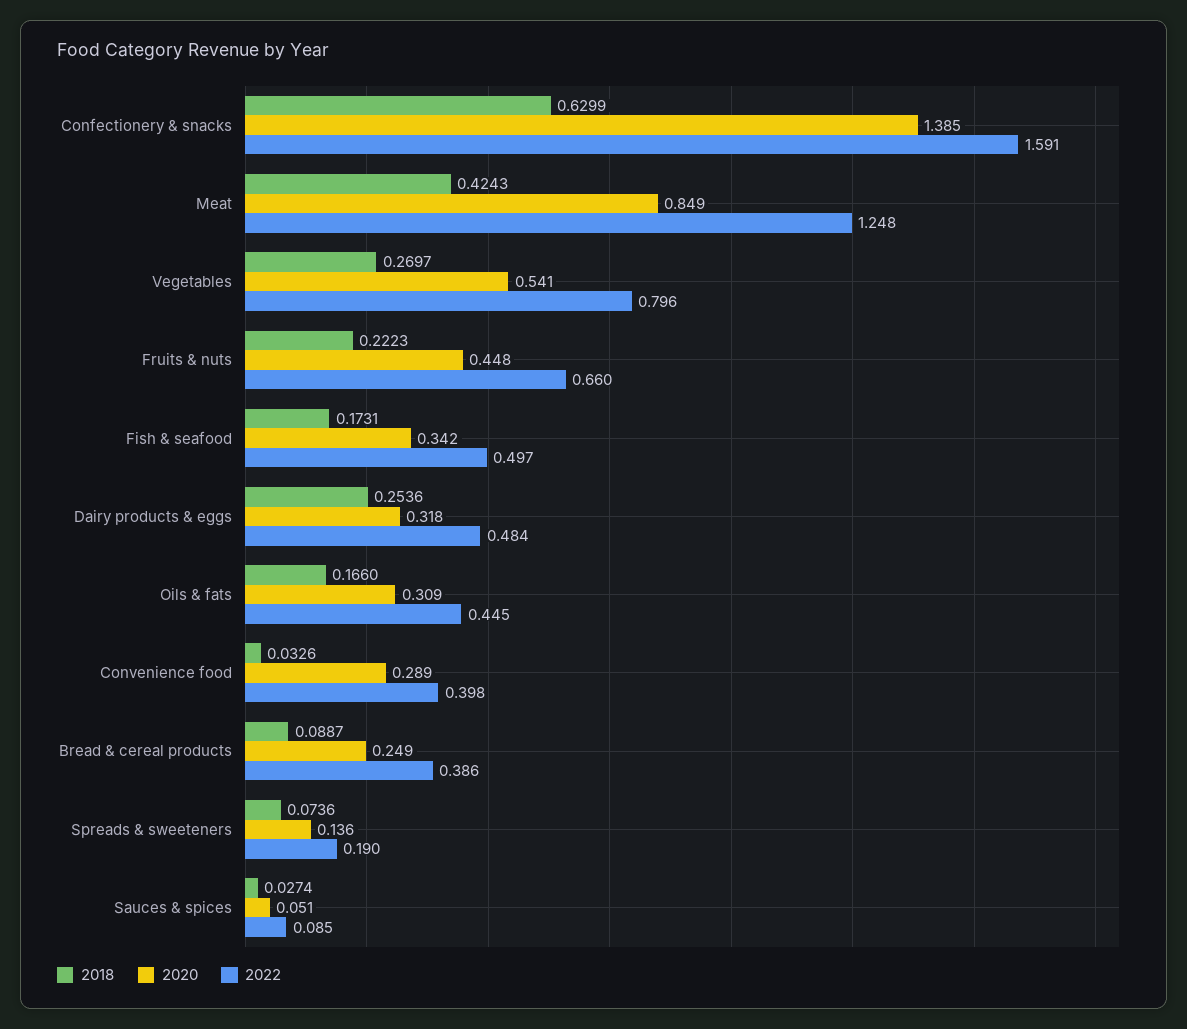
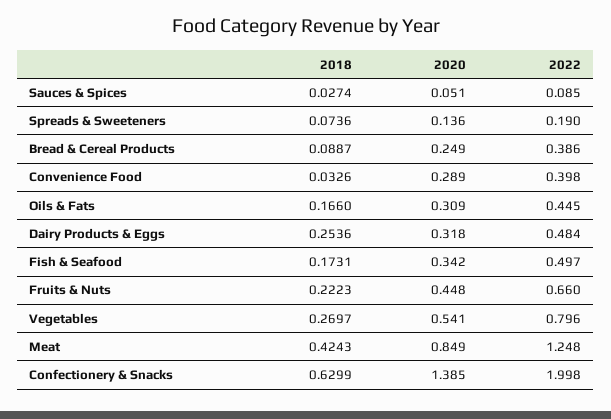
2022, Confectionery & snacks: 1.591 -> 1.998

